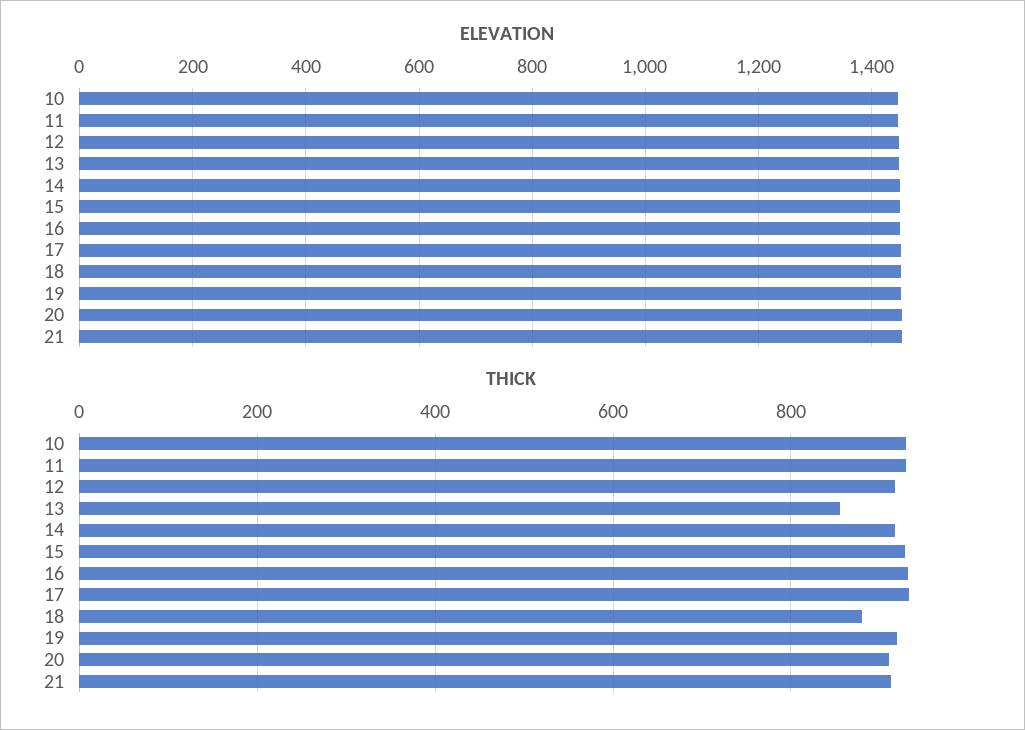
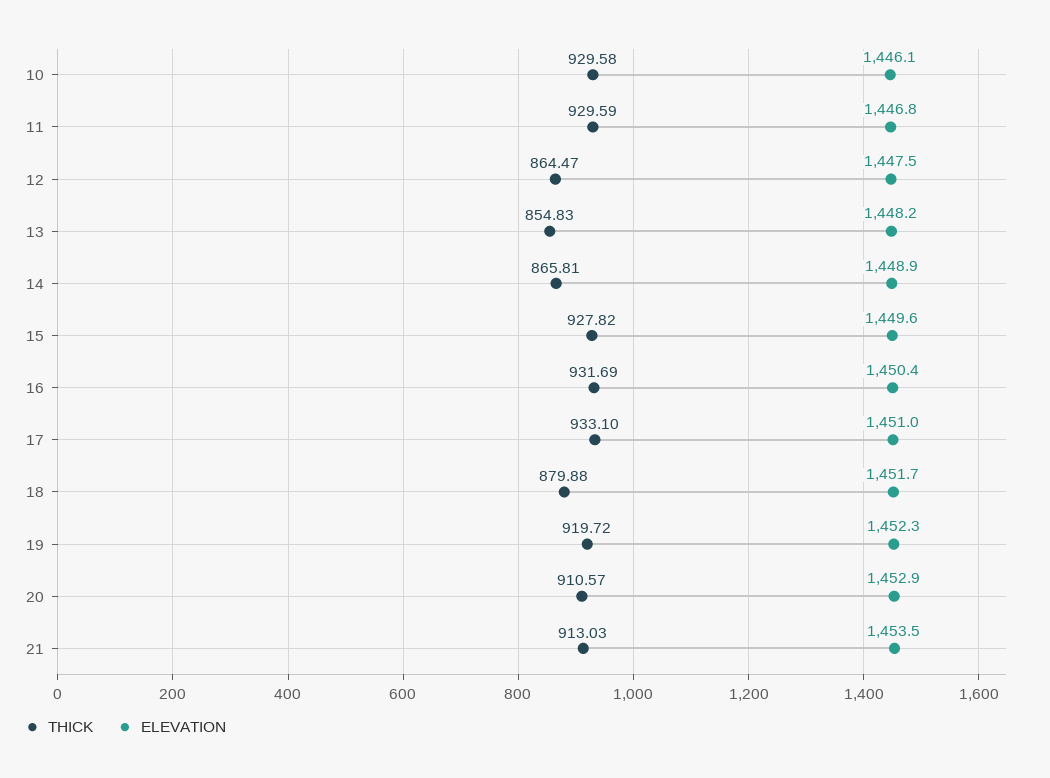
THICK, 12: 920 -> 864.47
THICK, 14: 920 -> 865.81

